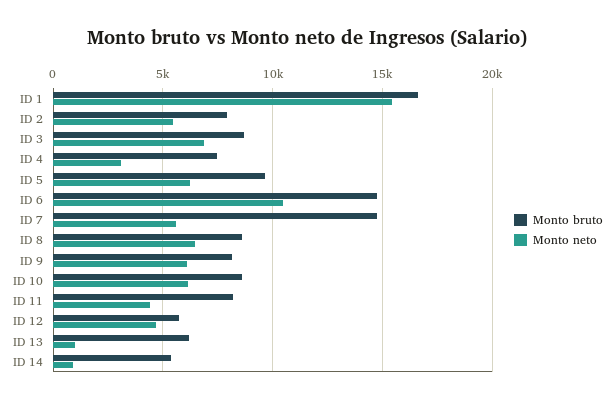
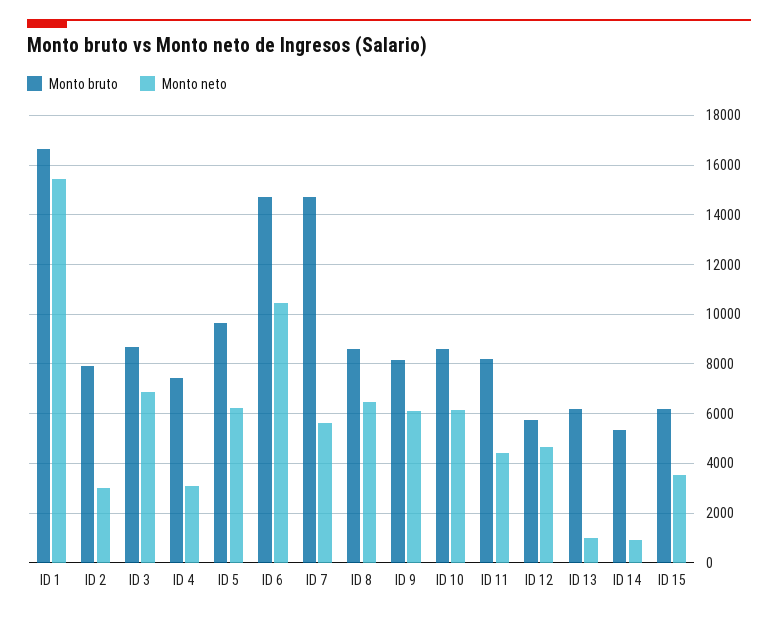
Monto neto, ID 2: 5500 -> 3000
Monto bruto, ID 15: none -> 6250
Monto neto, ID 15: none -> 3500

